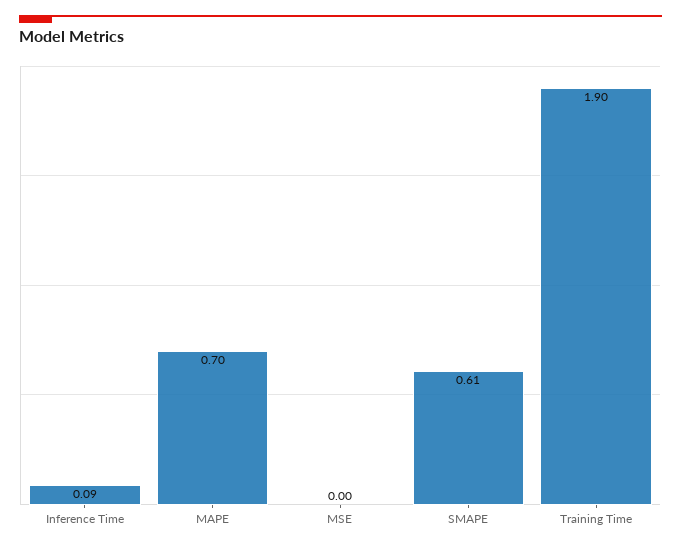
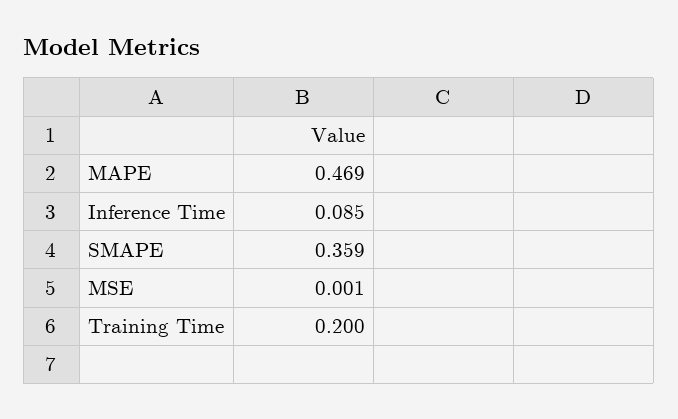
MAPE: 0.7 -> 0.469
SMAPE: 0.61 -> 0.359
Training Time: 1.9 -> 0.2

